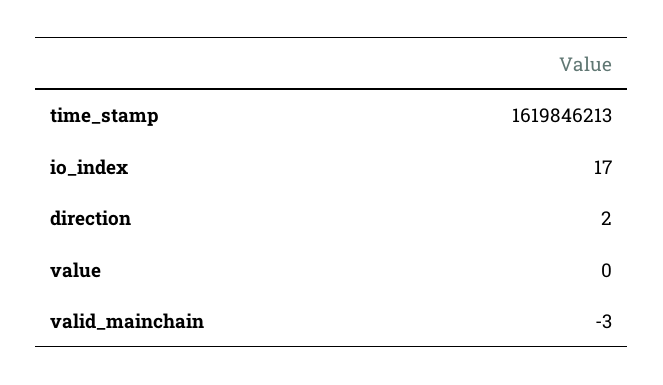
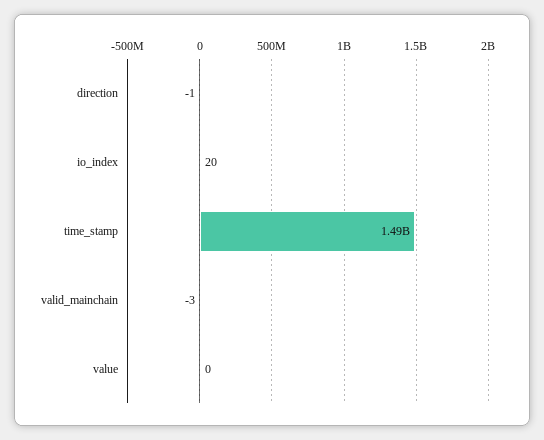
time_stamp: 1619846213 -> 1490000000
io_index: 17 -> 20
direction: 2 -> -1

